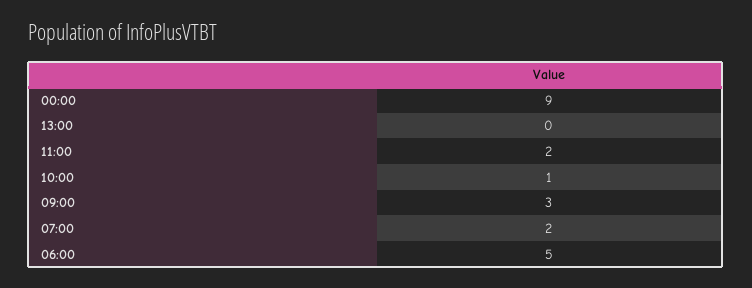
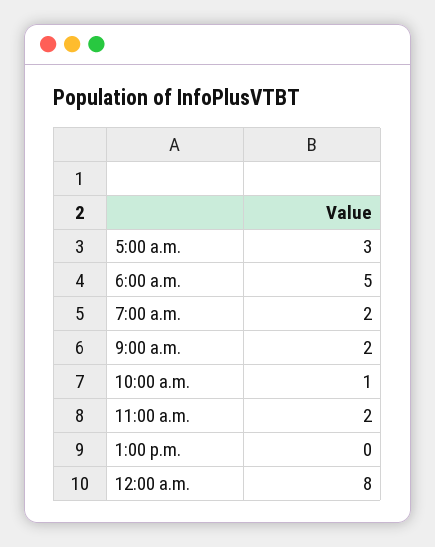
00:00: 9 -> 8
09:00: 3 -> 2
5:00 a.m.: none -> 3

